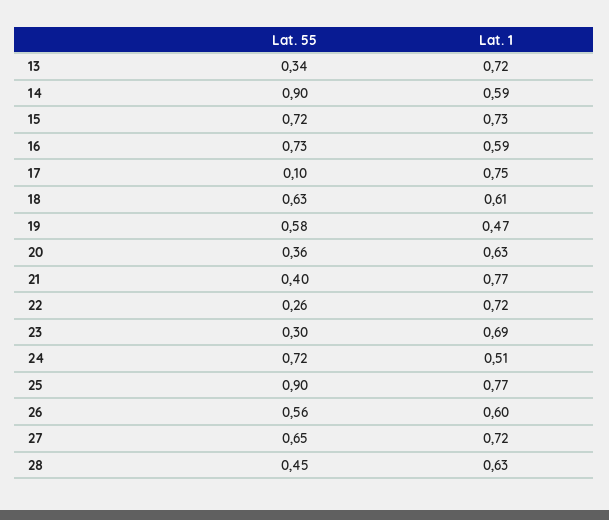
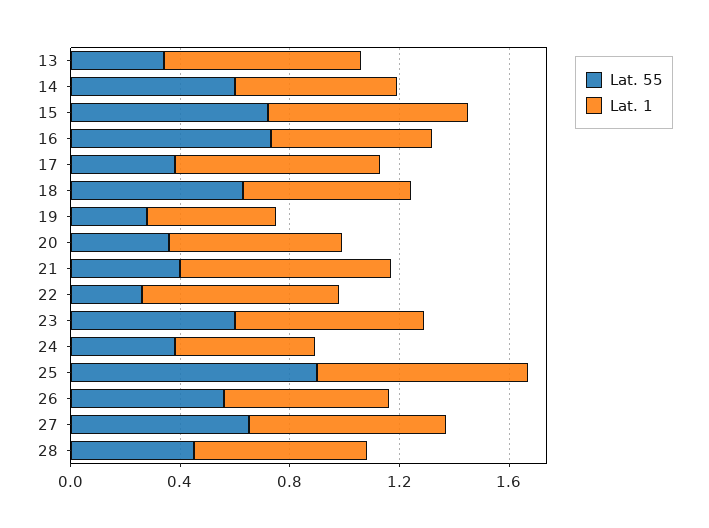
Lat. 55, 14: 0.9 -> 0.6
Lat. 55, 17: 0.1 -> 0.4
Lat. 55, 19: 0.58 -> 0.3
Lat. 55, 23: 0.3 -> 0.6
Lat. 55, 24: 0.72 -> 0.4

